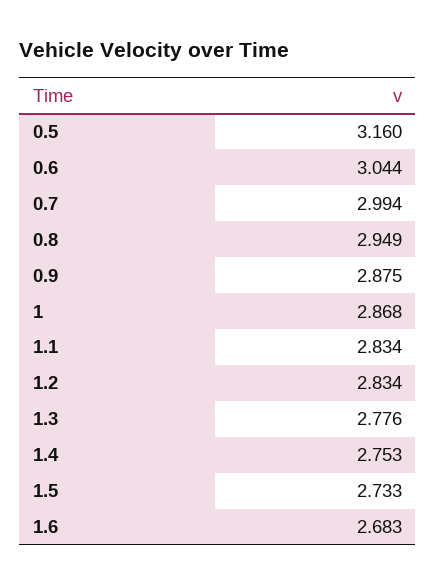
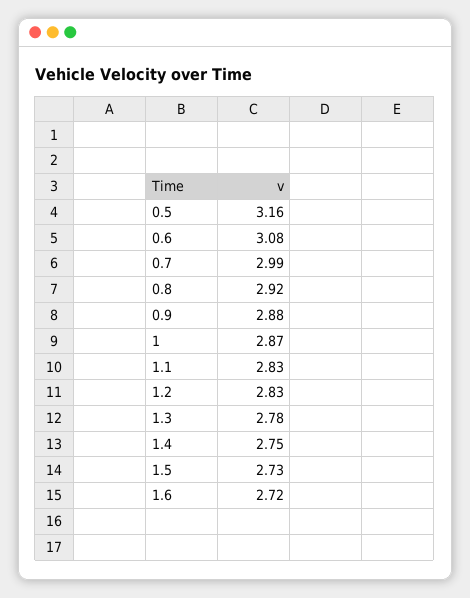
0.6: 3.044 -> 3.08
0.8: 2.949 -> 2.92
1.6: 2.683 -> 2.72

